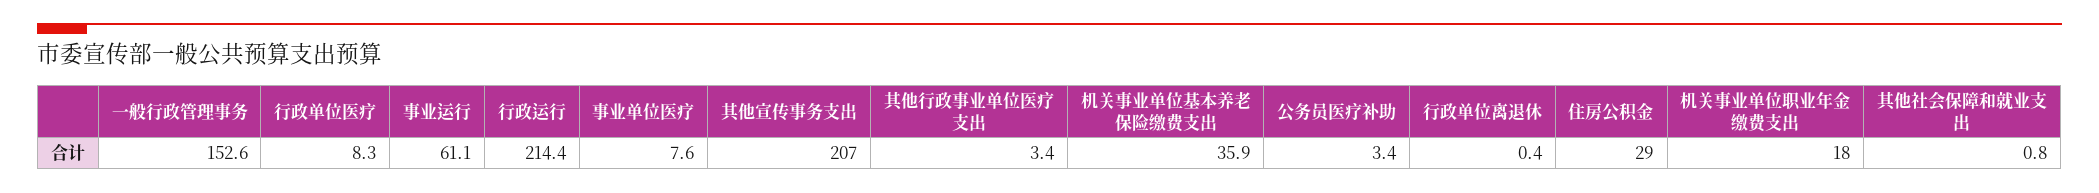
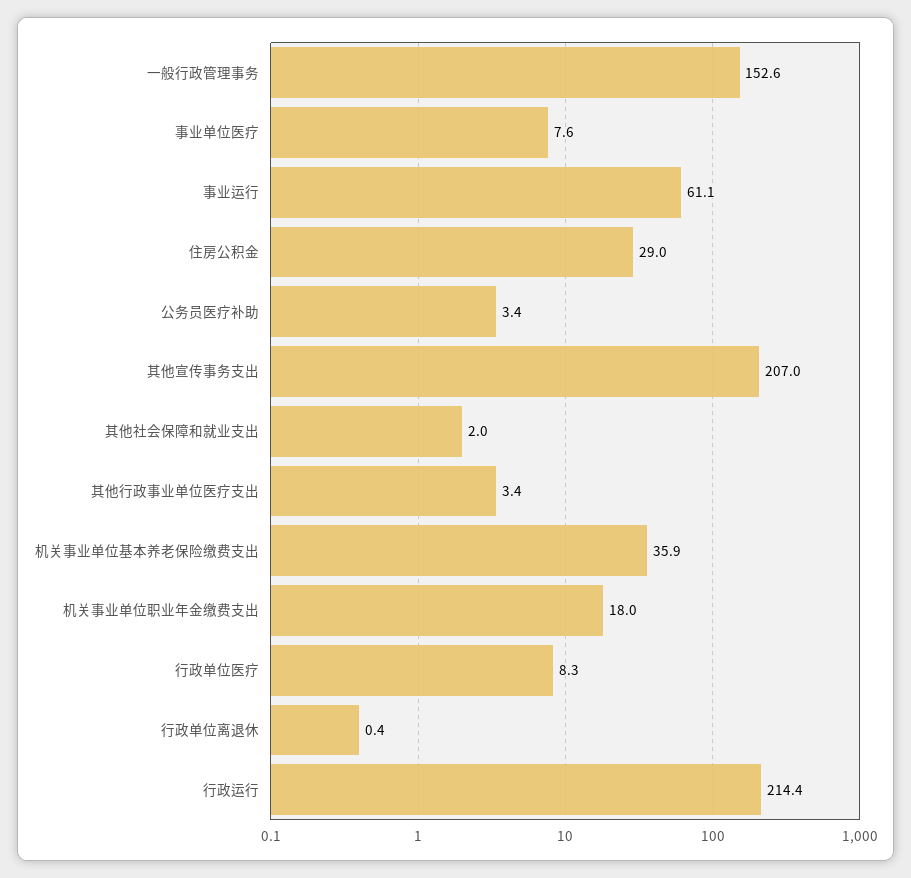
其他社会保障和就业支出: 0.8 -> 2

